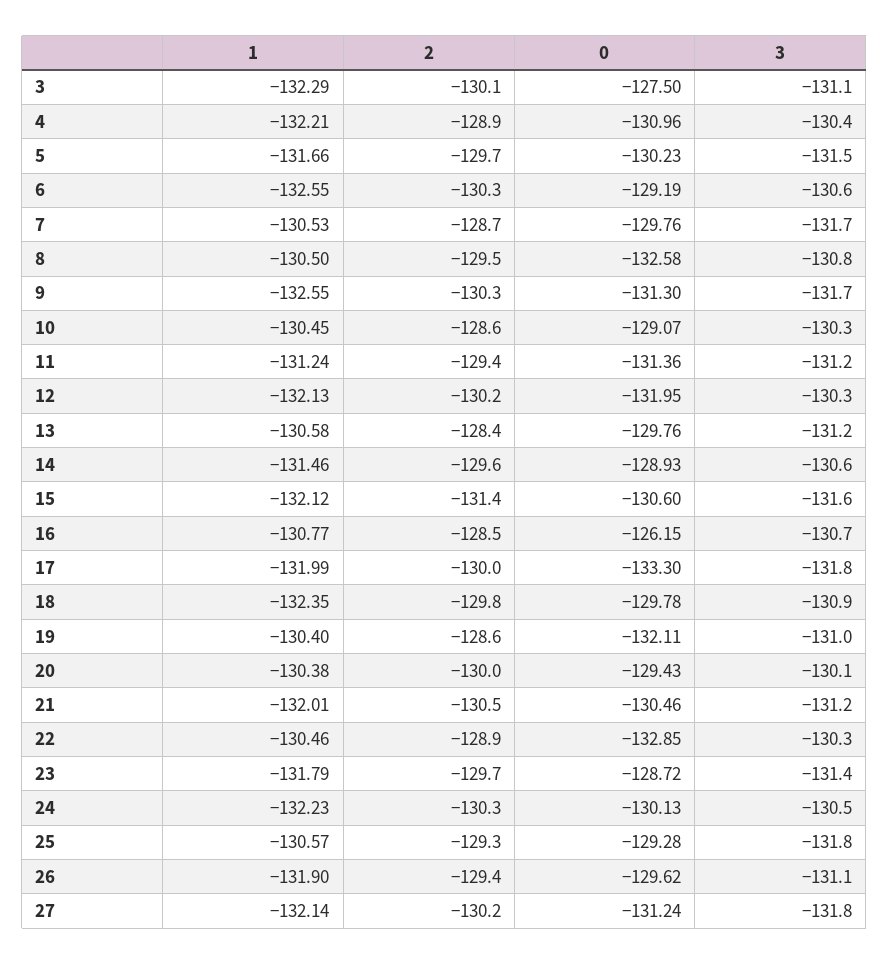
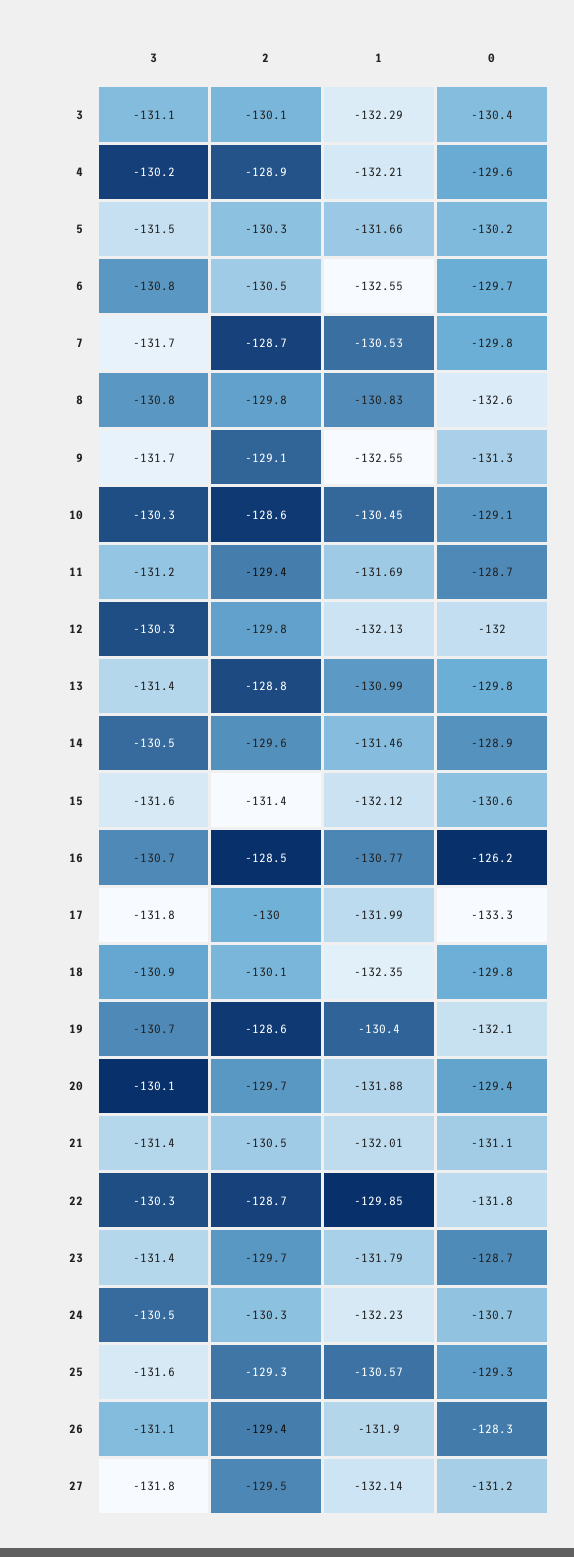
0, 3: -127.5 -> -130.4
0, 4: -130.96 -> -129.6
3, 4: -130.4 -> -130.2
2, 5: -129.7 -> -130.3
2, 6: -130.3 -> -130.5
0, 6: -129.19 -> -129.7
3, 6: -130.6 -> -130.8
1, 8: -130.5 -> -130.83
2, 8: -129.5 -> -129.8
2, 9: -130.3 -> -129.1
1, 11: -131.24 -> -131.69
0, 11: -131.36 -> -128.7
2, 12: -130.2 -> -129.8
1, 13: -130.58 -> -130.99
2, 13: -128.4 -> -128.8
3, 13: -131.2 -> -131.4
3, 14: -130.6 -> -130.5
2, 18: -129.8 -> -130.1
3, 19: -131 -> -130.7
1, 20: -130.38 -> -131.88
2, 20: -130 -> -129.7
0, 21: -130.46 -> -131.1
3, 21: -131.2 -> -131.4
1, 22: -130.46 -> -129.85
2, 22: -128.9 -> -128.7
0, 22: -132.85 -> -131.8
0, 24: -130.13 -> -130.7
3, 25: -131.8 -> -131.6
0, 26: -129.62 -> -128.3
2, 27: -130.2 -> -129.5

